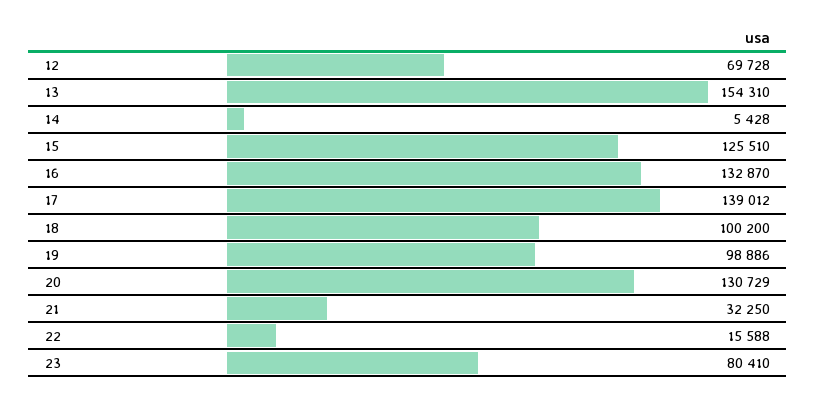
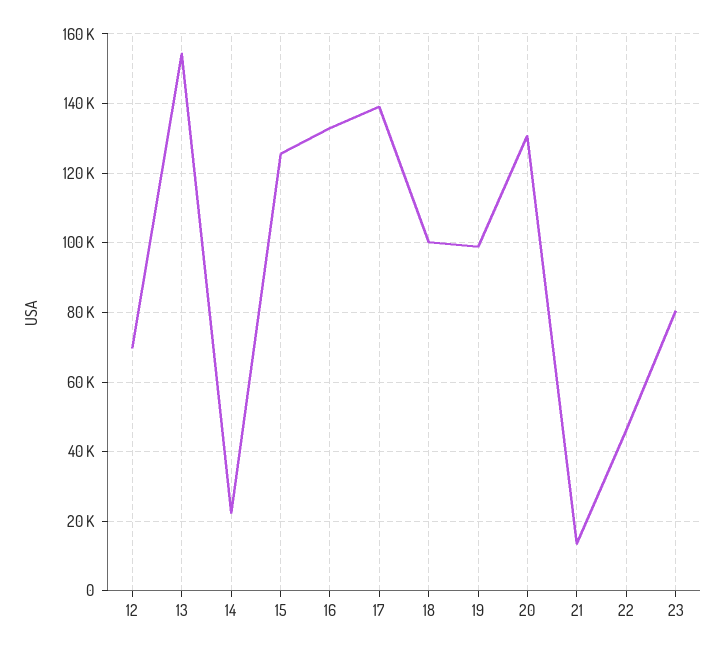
14: 5428 -> 22000
21: 32250 -> 14000
22: 15588 -> 46000

